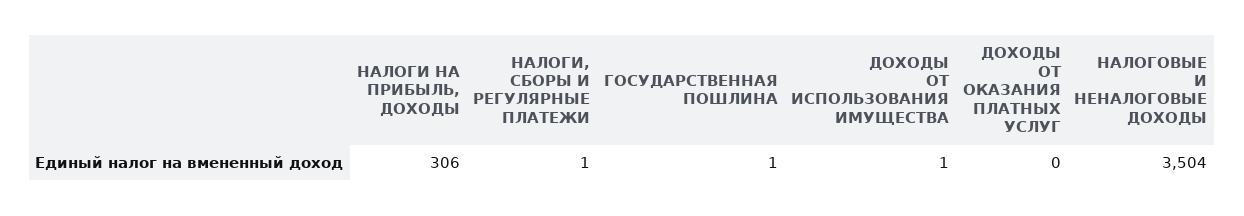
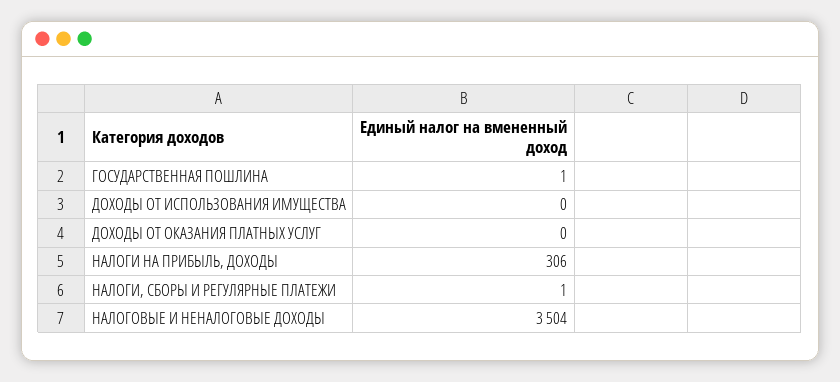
ДОХОДЫ ОТ ИСПОЛЬЗОВАНИЯ ИМУЩЕСТВА: 1 -> 0

